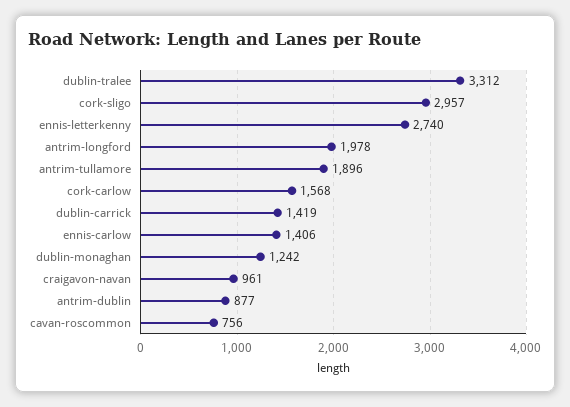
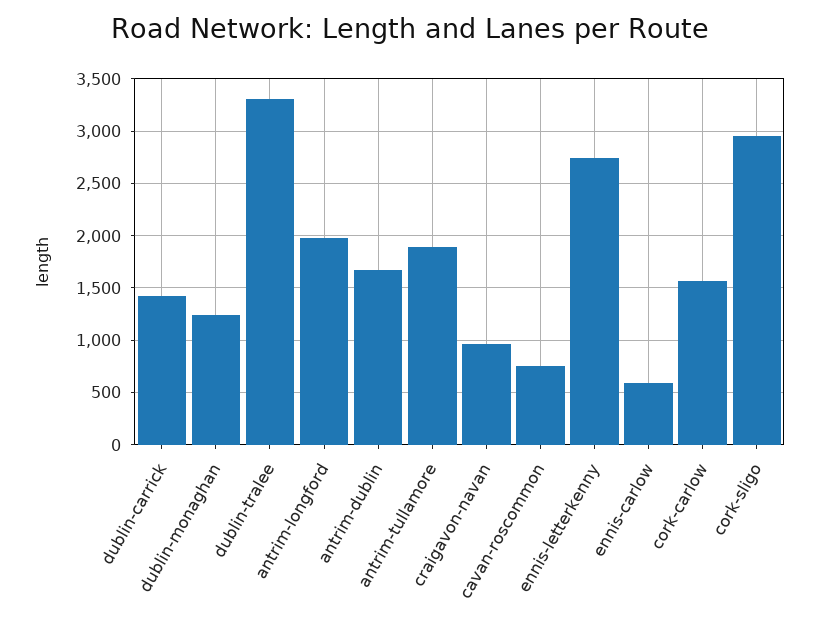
ennis-carlow: 1406 -> 600
antrim-dublin: 877 -> 1700

